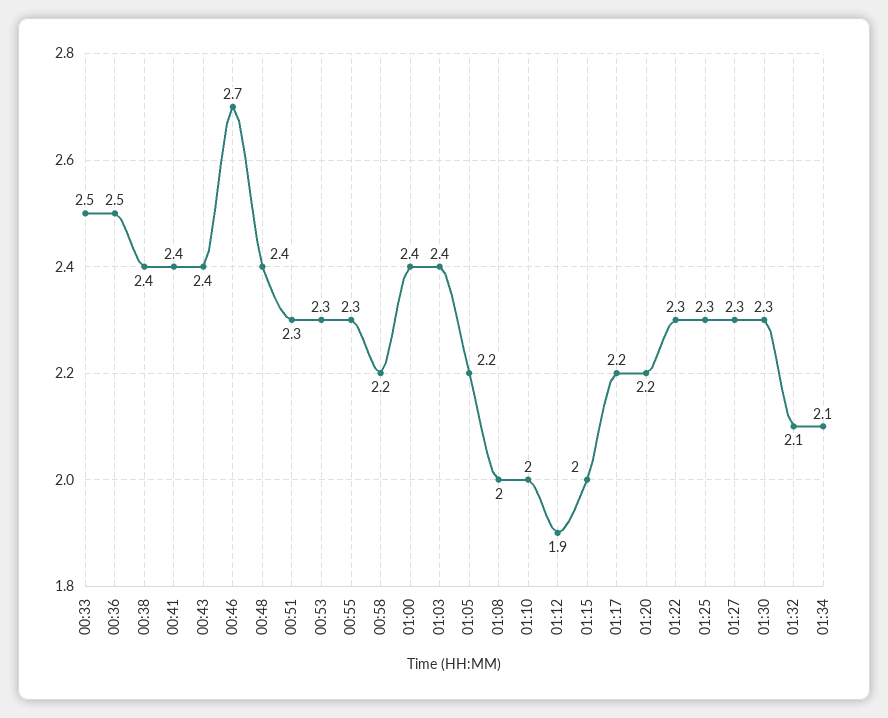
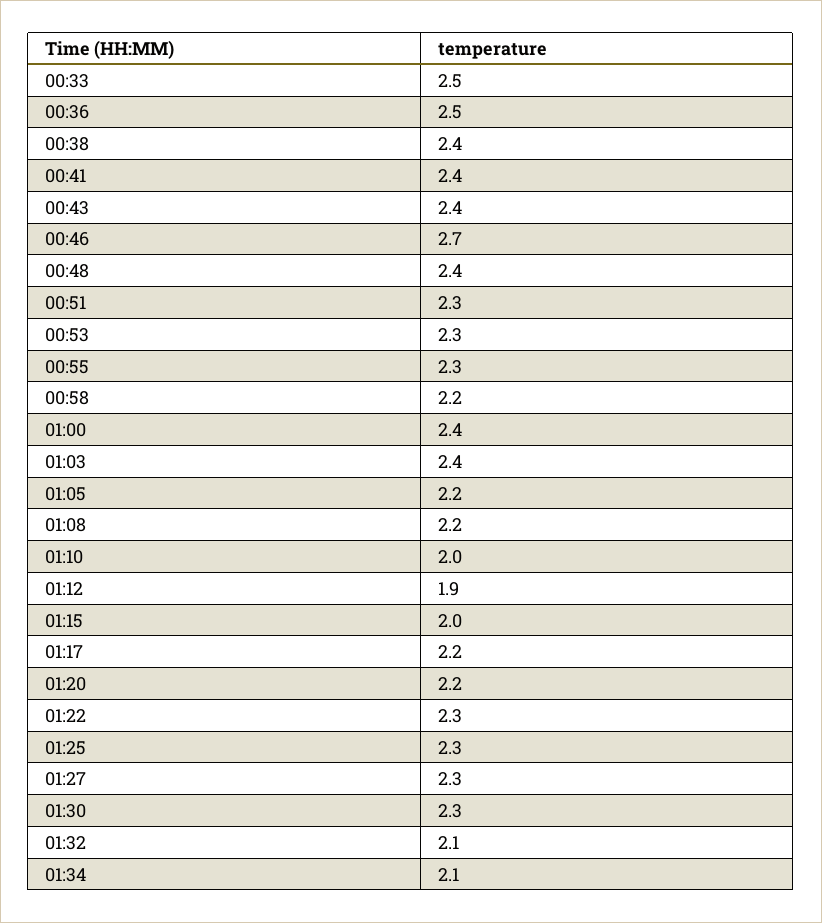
01:08: 2 -> 2.2

